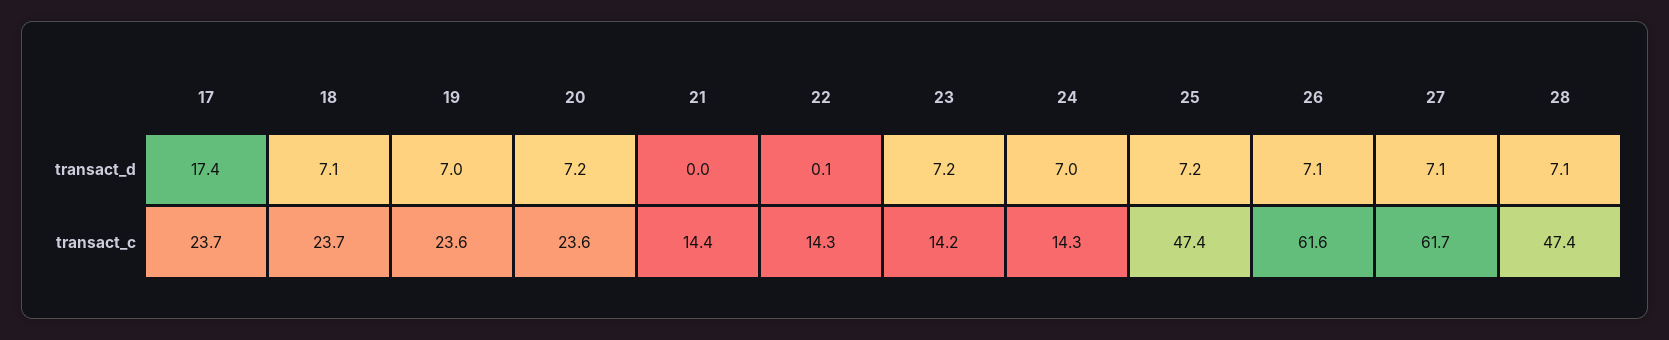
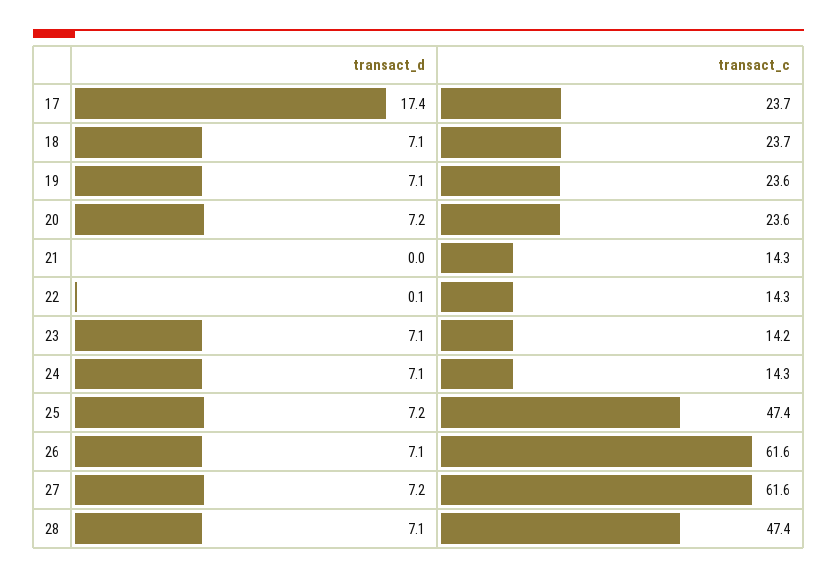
19, transact_d: 7 -> 7.1
23, transact_d: 7.2 -> 7.1
24, transact_d: 7 -> 7.1
27, transact_d: 7.1 -> 7.2
21, transact_c: 14.4 -> 14.3
27, transact_c: 61.7 -> 61.6

